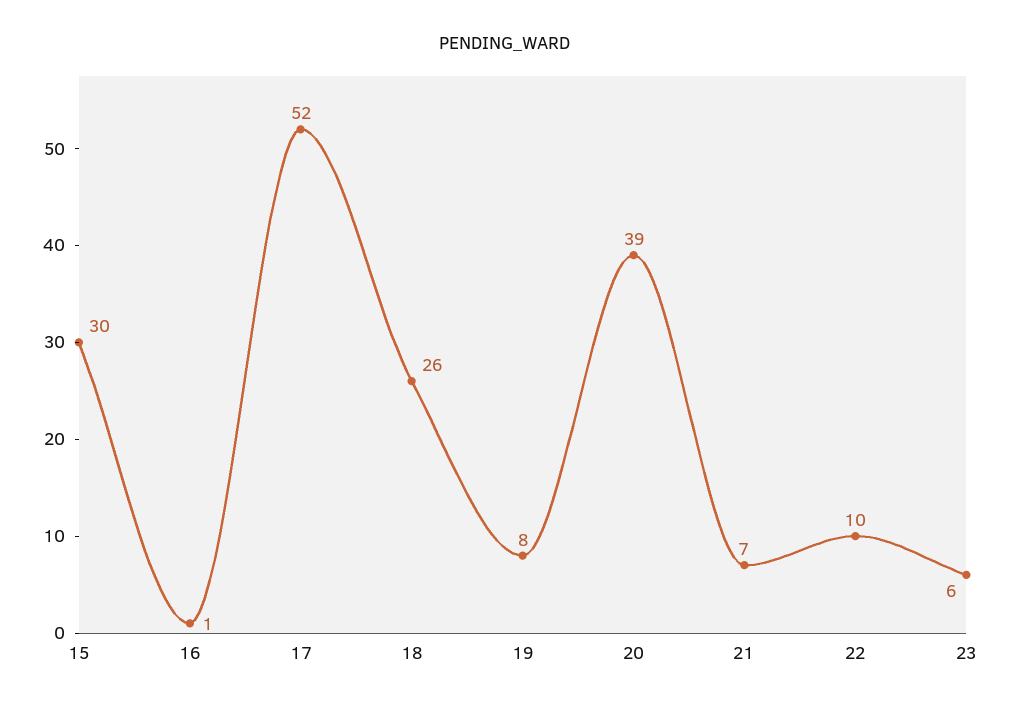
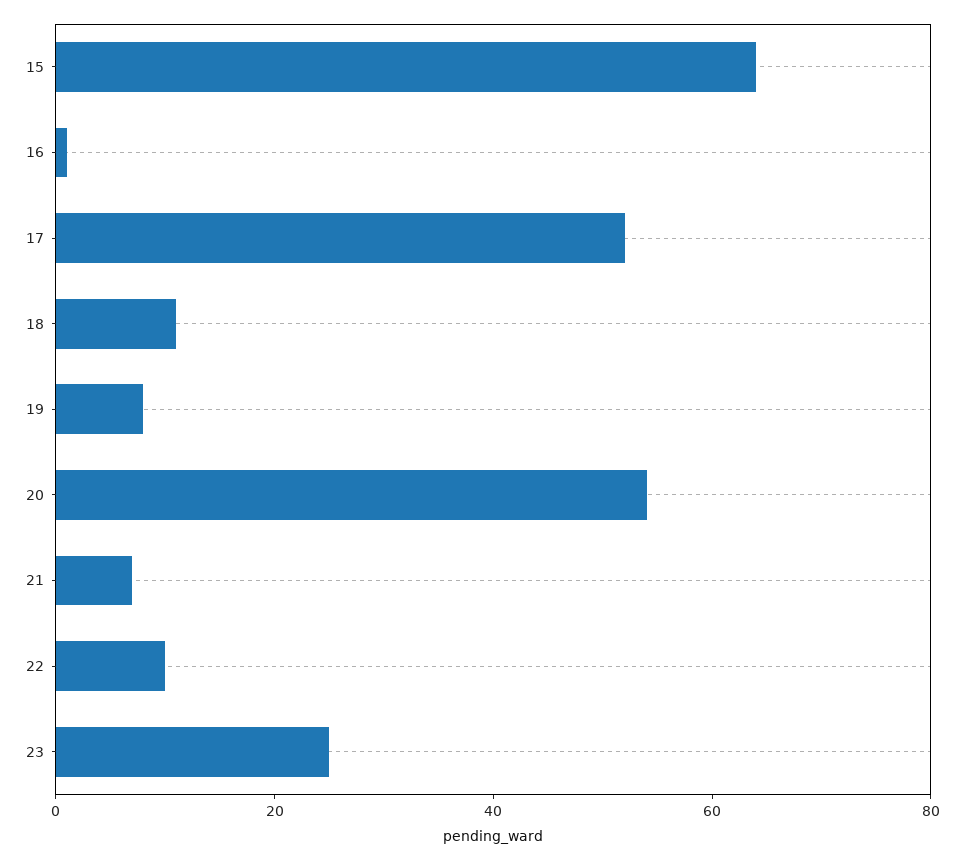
15: 30 -> 65
18: 26 -> 10
20: 39 -> 55
23: 6 -> 25

